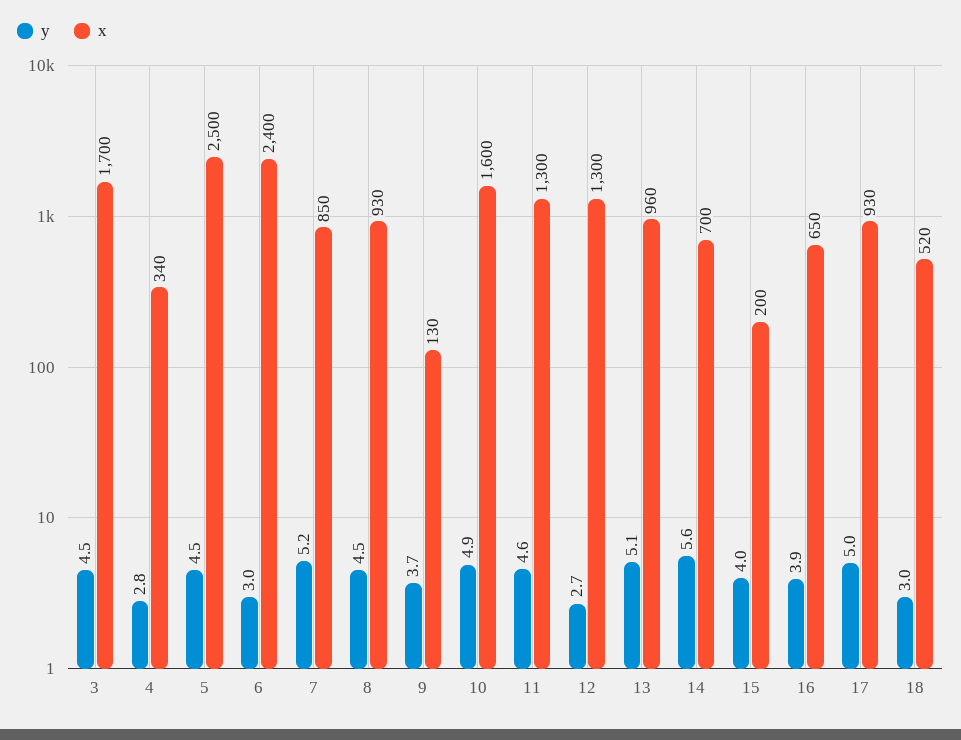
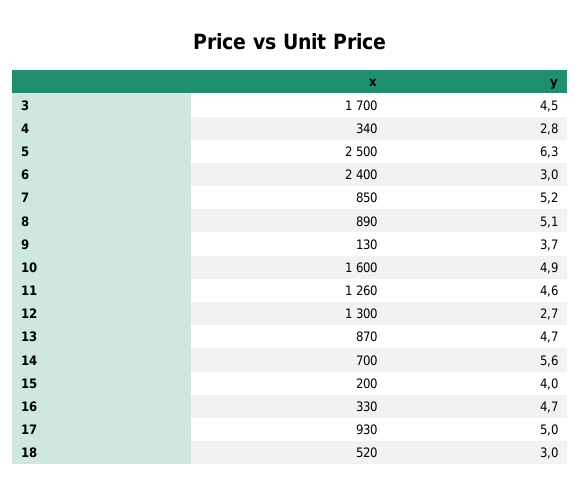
y, 5: 4.5 -> 6.3
y, 8: 4.5 -> 5.1
x, 8: 930 -> 890
x, 11: 1300 -> 1260
y, 13: 5.1 -> 4.7
x, 13: 960 -> 870
y, 16: 3.9 -> 4.7
x, 16: 650 -> 330

